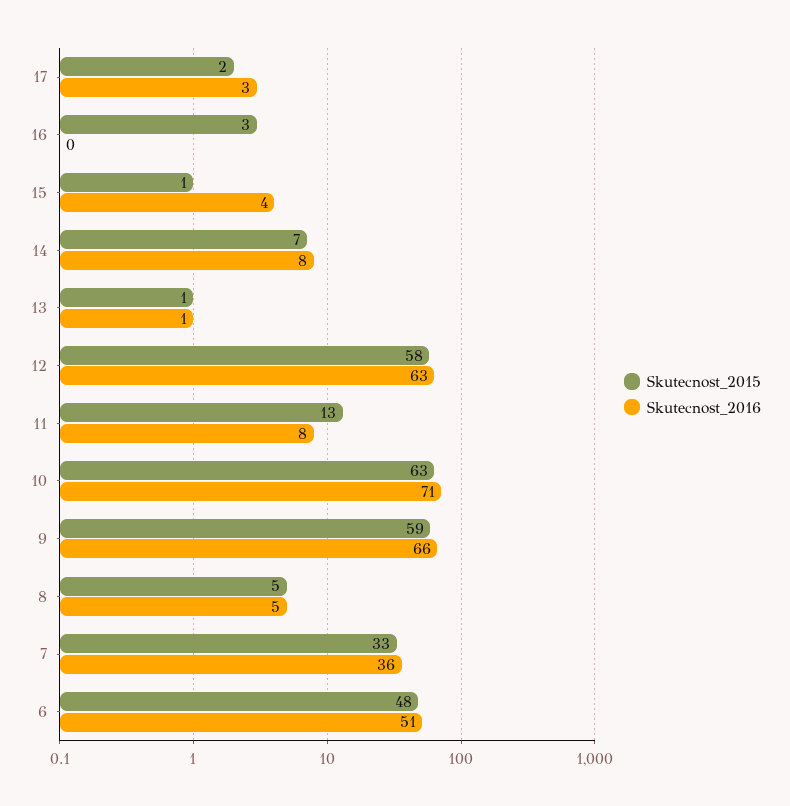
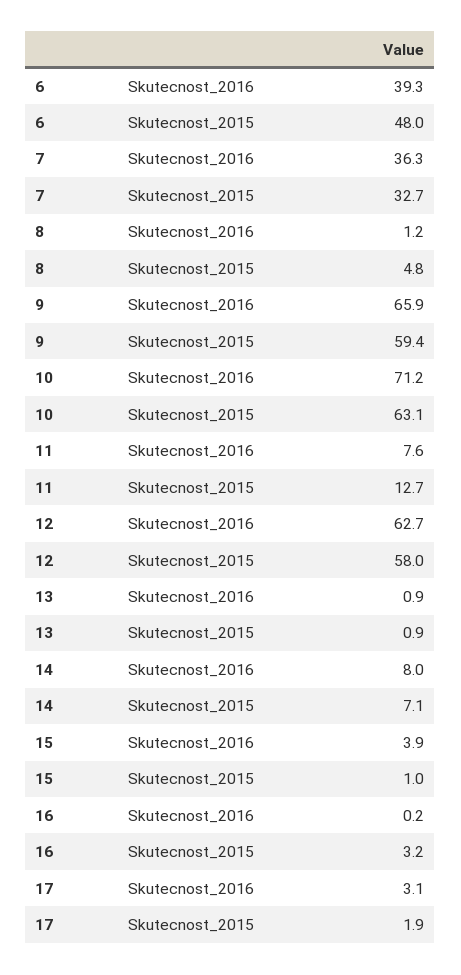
Skutecnost_2016, 8: 5 -> 1.2
Skutecnost_2016, 6: 51 -> 39.3

